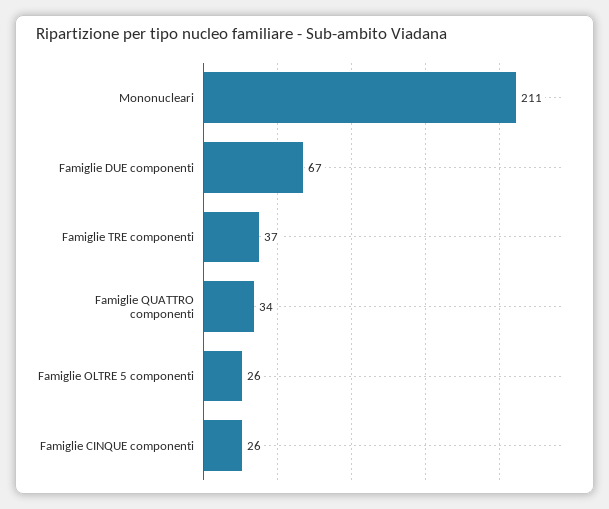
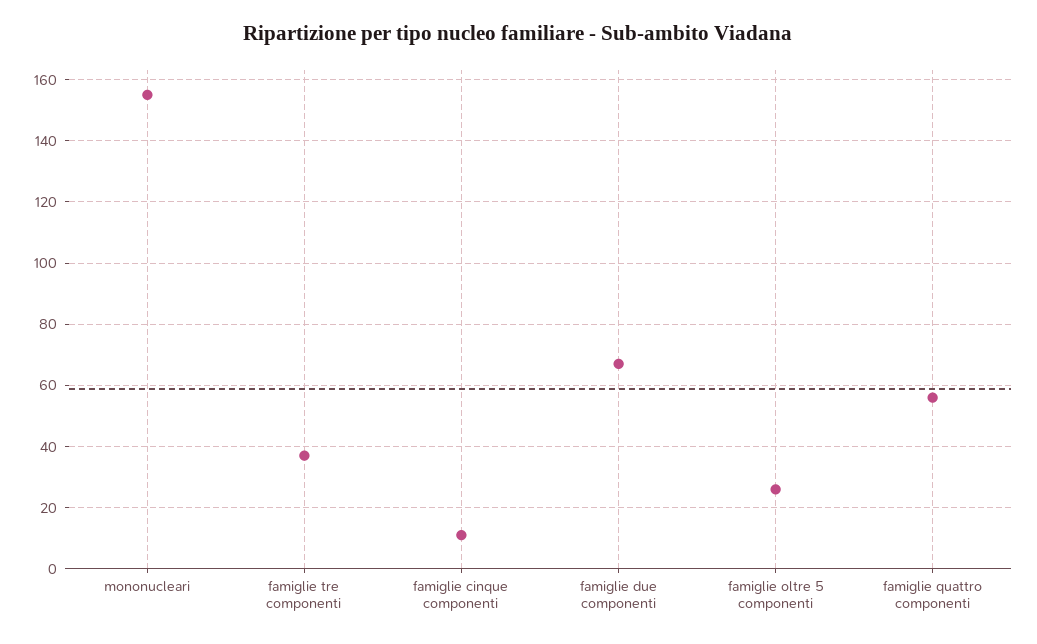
Mononucleari: 211 -> 155
Famiglie QUATTRO componenti: 34 -> 55
Famiglie CINQUE componenti: 26 -> 10

